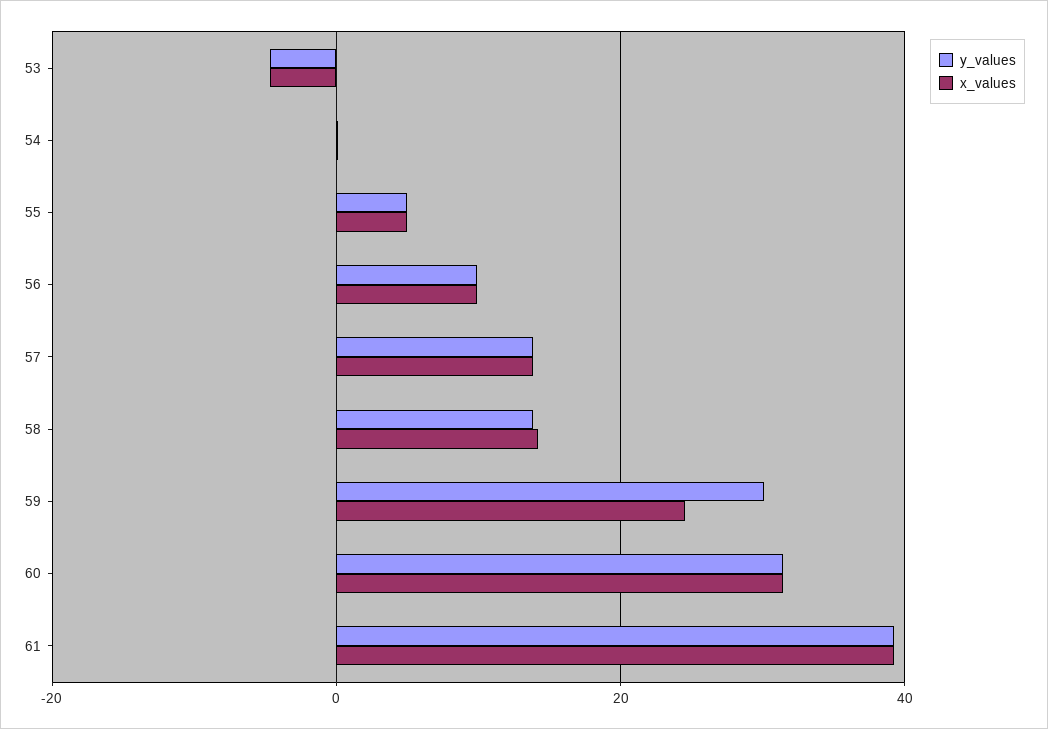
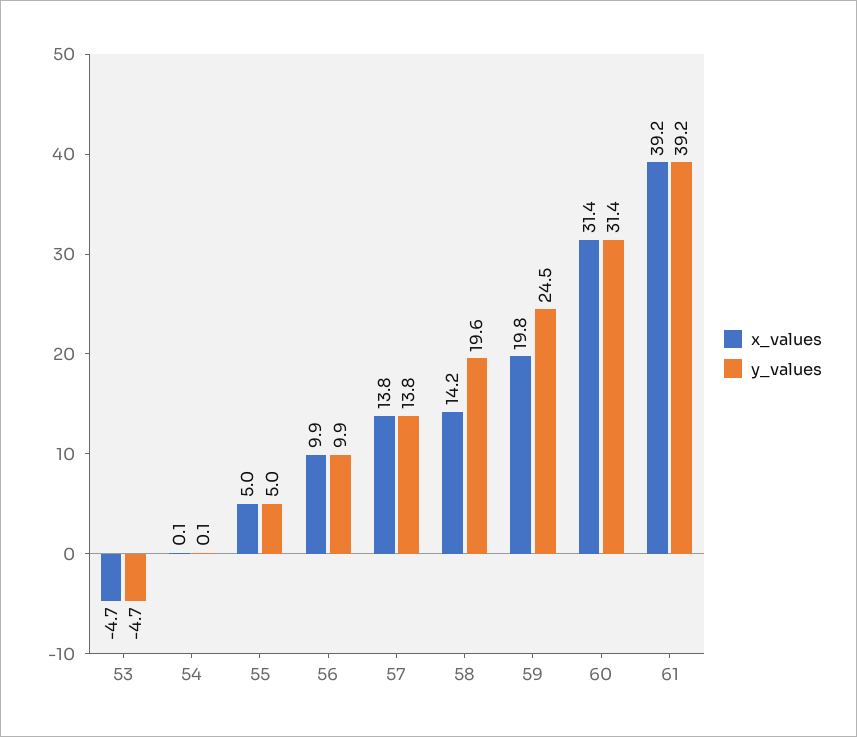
y_values, 58: 14 -> 19.6
y_values, 59: 30 -> 24.5
x_values, 59: 24 -> 19.8

